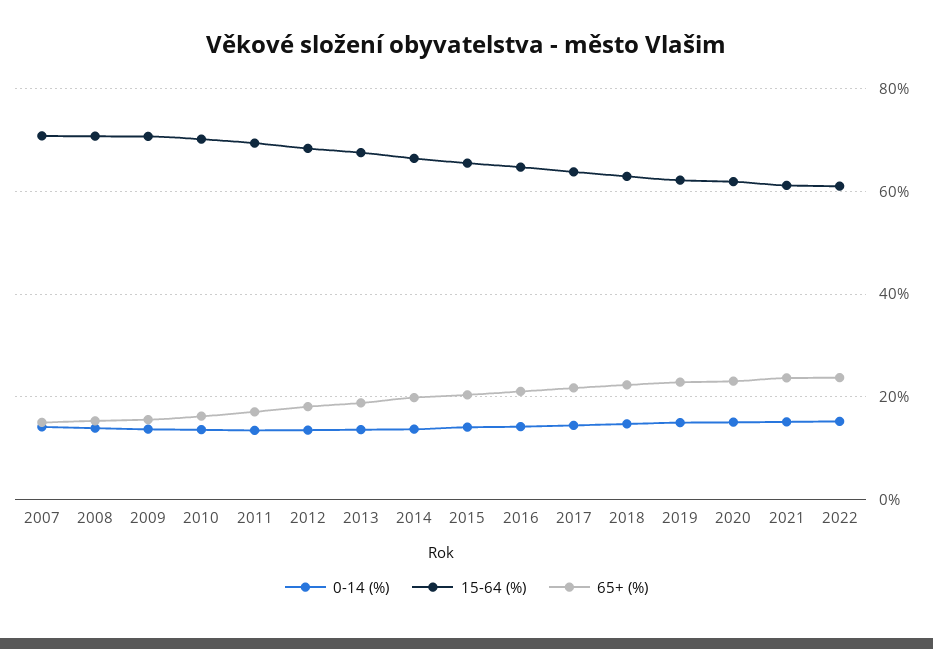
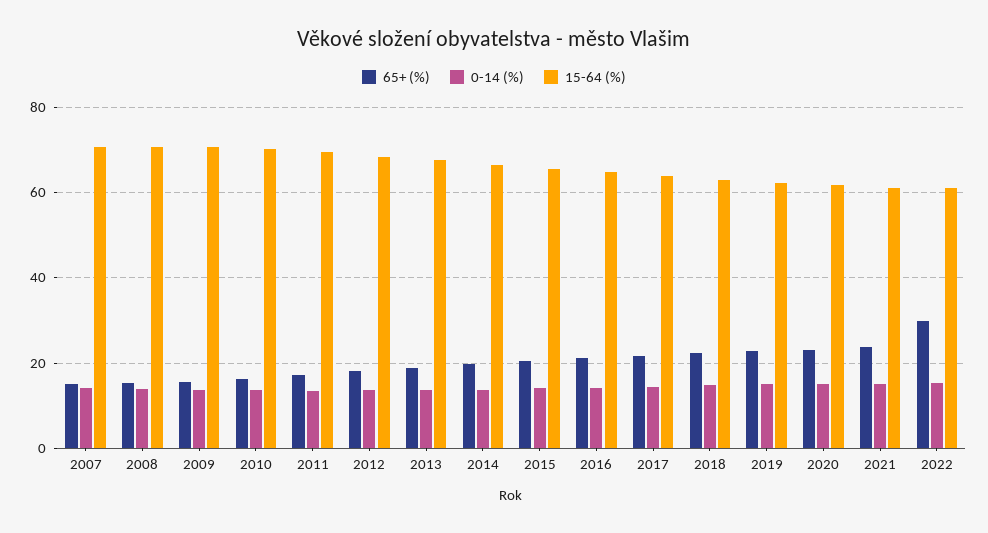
65+ (%), 2022: 24 -> 30

